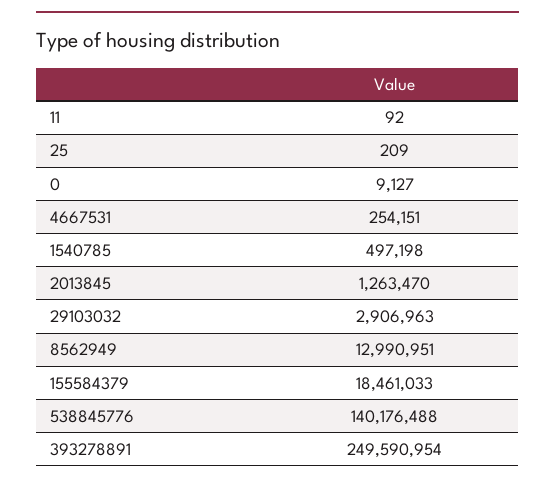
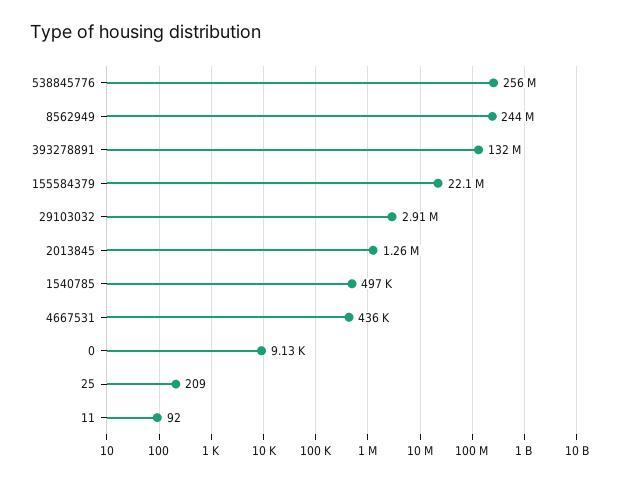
4667531: 254151 -> 436000
8562949: 12990951 -> 244000000
155584379: 18461033 -> 22100000
538845776: 140176488 -> 256000000
393278891: 249590954 -> 132000000

